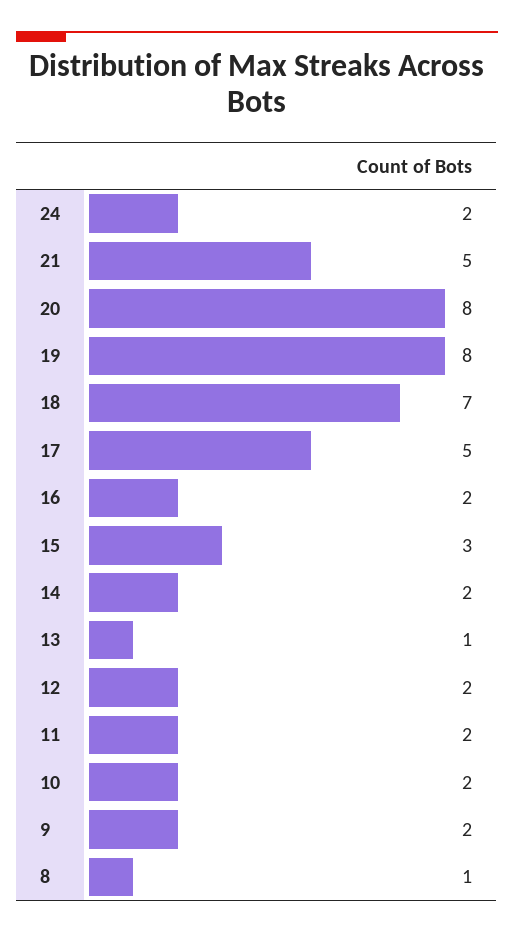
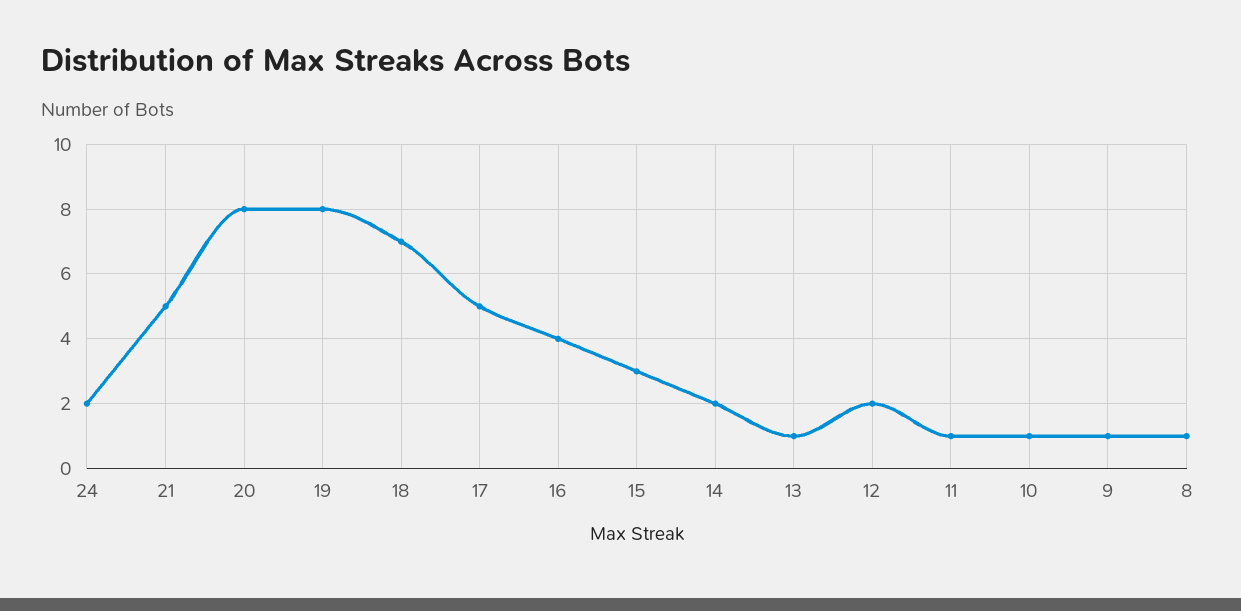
16: 2 -> 4
11: 2 -> 1
10: 2 -> 1
9: 2 -> 1

